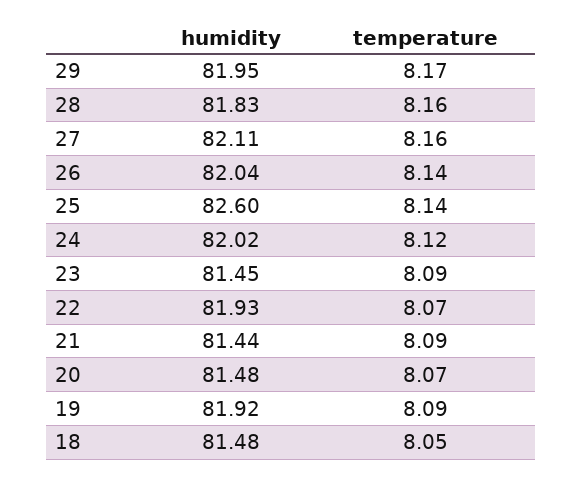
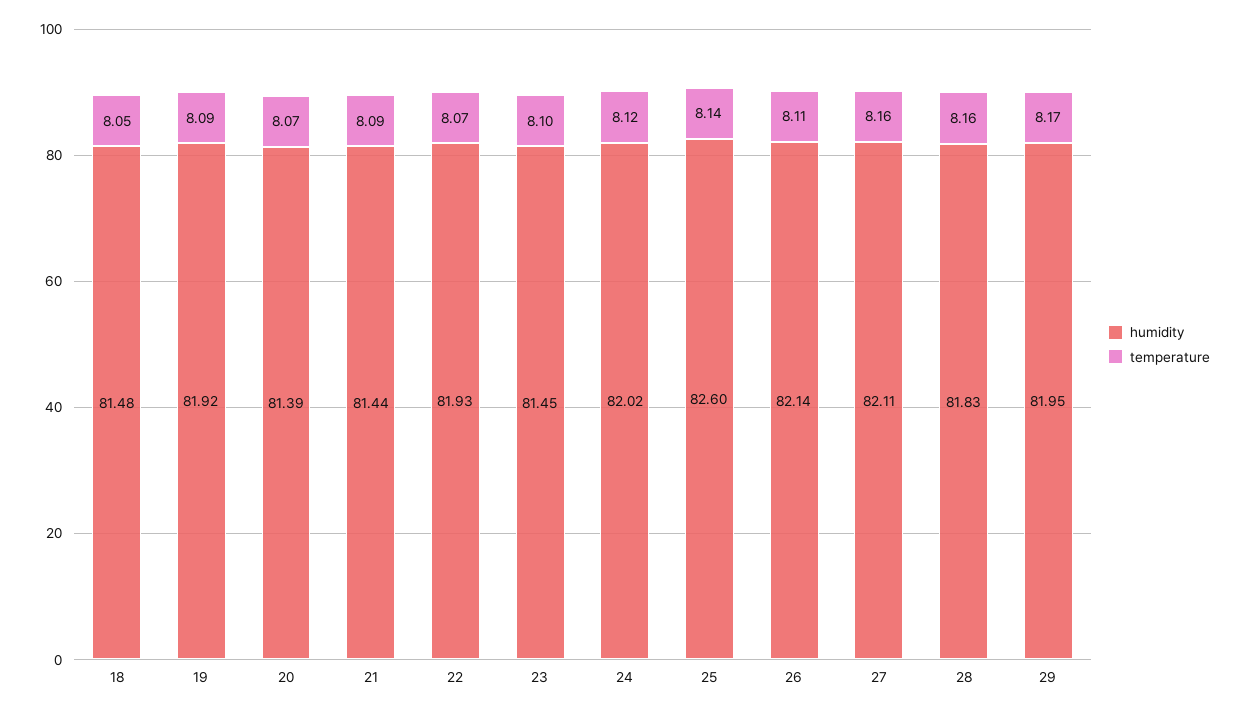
humidity, 26: 82.04 -> 82.14
temperature, 26: 8.14 -> 8.11
temperature, 23: 8.09 -> 8.1
humidity, 20: 81.48 -> 81.39

